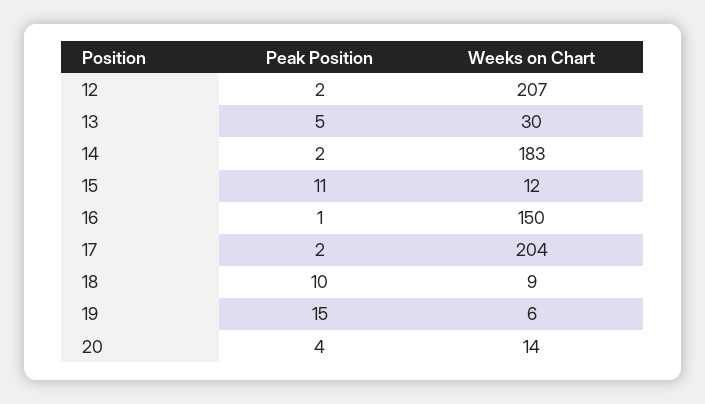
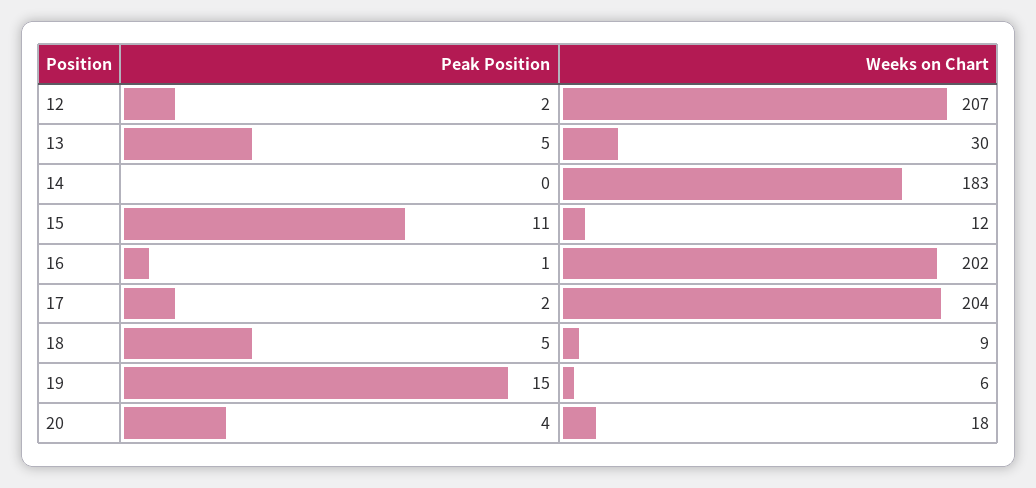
Peak Position, 14: 2 -> 0
Weeks on Chart, 16: 150 -> 202
Peak Position, 18: 10 -> 5
Weeks on Chart, 20: 14 -> 18

